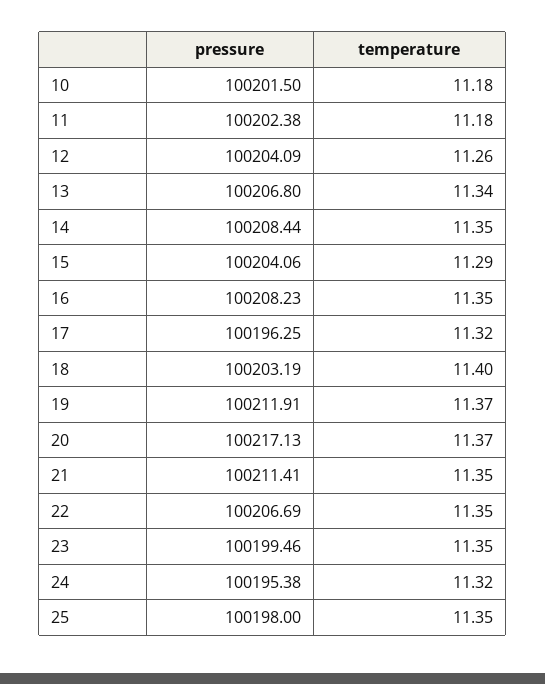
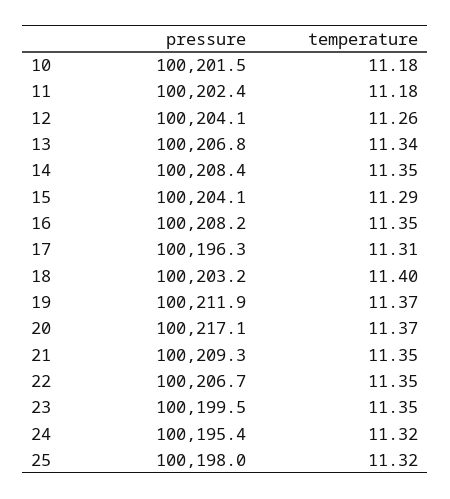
temperature, 17: 11.32 -> 11.31
pressure, 21: 100211.41 -> 100209.3
temperature, 25: 11.35 -> 11.32

